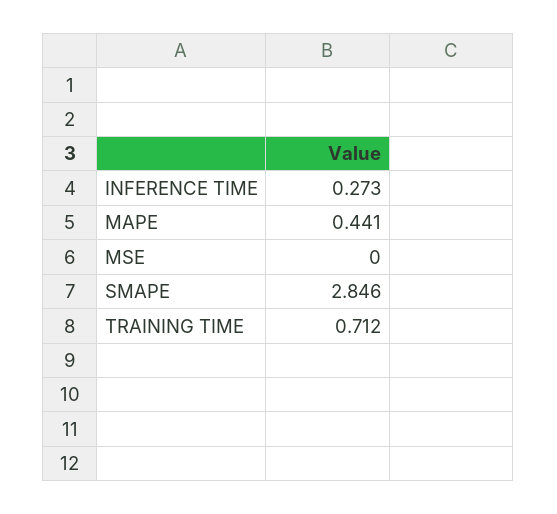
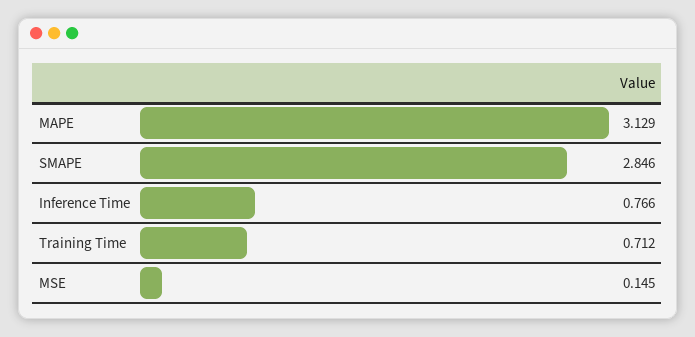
INFERENCE TIME: 0.273 -> 0.766
MAPE: 0.441 -> 3.129
MSE: 0 -> 0.145

